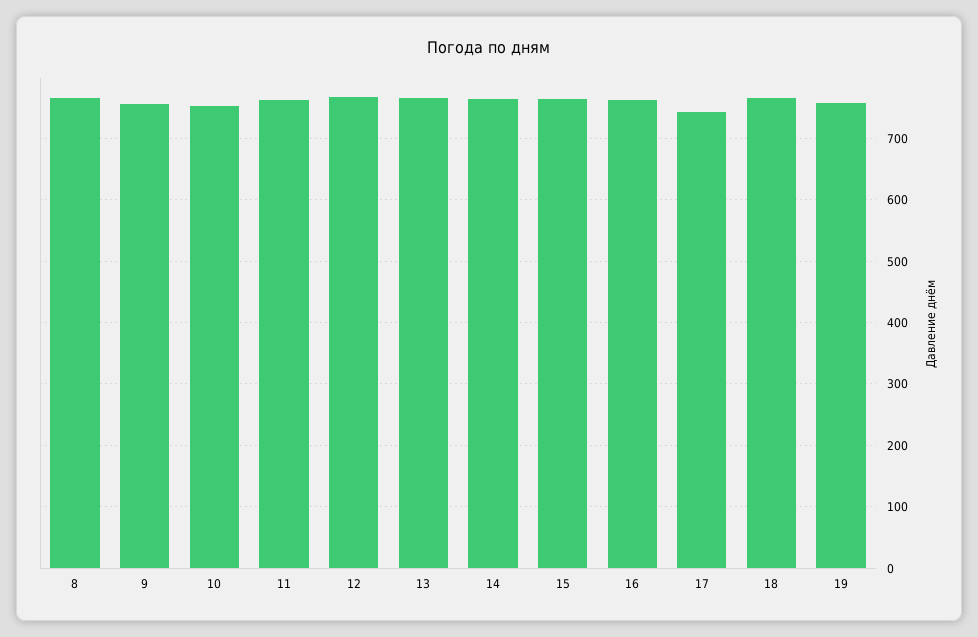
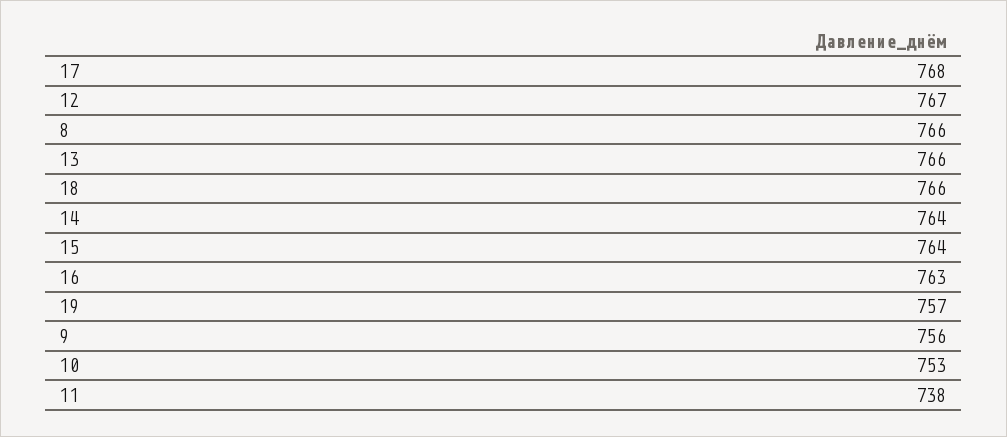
11: 760 -> 738
17: 740 -> 768

